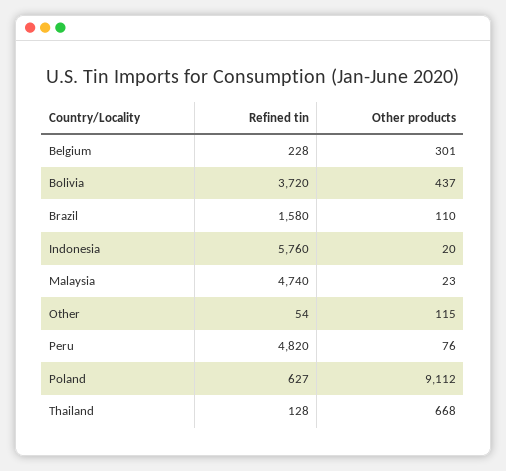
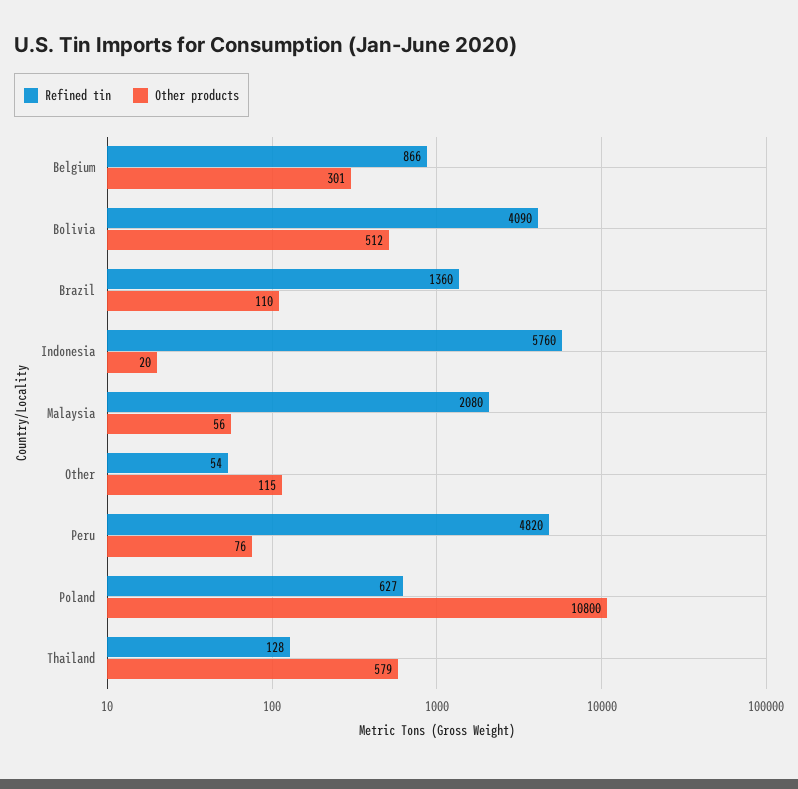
Refined tin, Belgium: 228 -> 866
Refined tin, Bolivia: 3720 -> 4090
Other products, Bolivia: 437 -> 512
Refined tin, Brazil: 1580 -> 1360
Refined tin, Malaysia: 4740 -> 2080
Other products, Malaysia: 23 -> 56
Other products, Poland: 9112 -> 10800
Other products, Thailand: 668 -> 579

